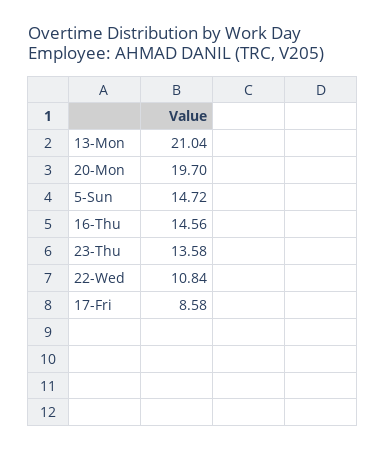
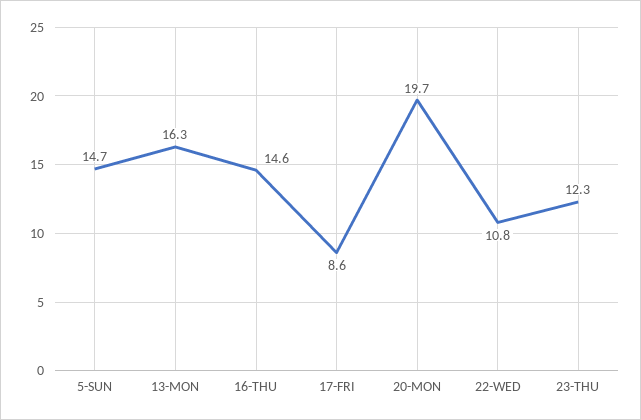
13-Mon: 21.04 -> 16.3
23-Thu: 13.58 -> 12.3

